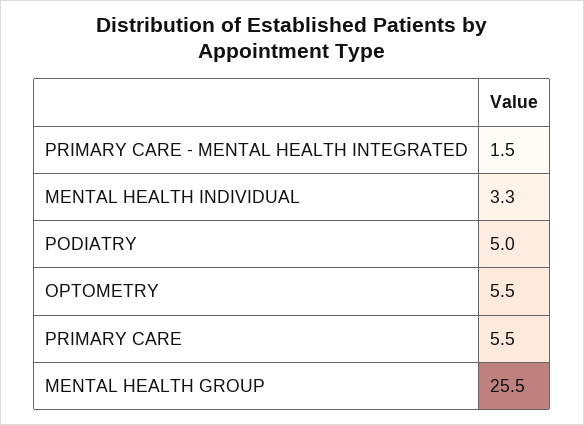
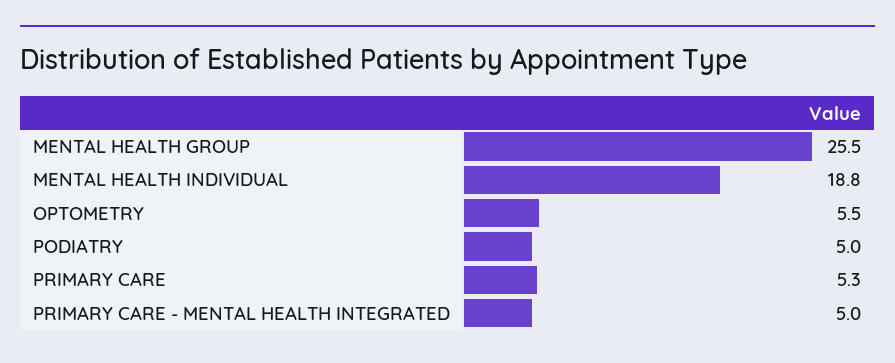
PRIMARY CARE - MENTAL HEALTH INTEGRATED: 1.5 -> 5
MENTAL HEALTH INDIVIDUAL: 3.3 -> 18.8
PRIMARY CARE: 5.5 -> 5.3

